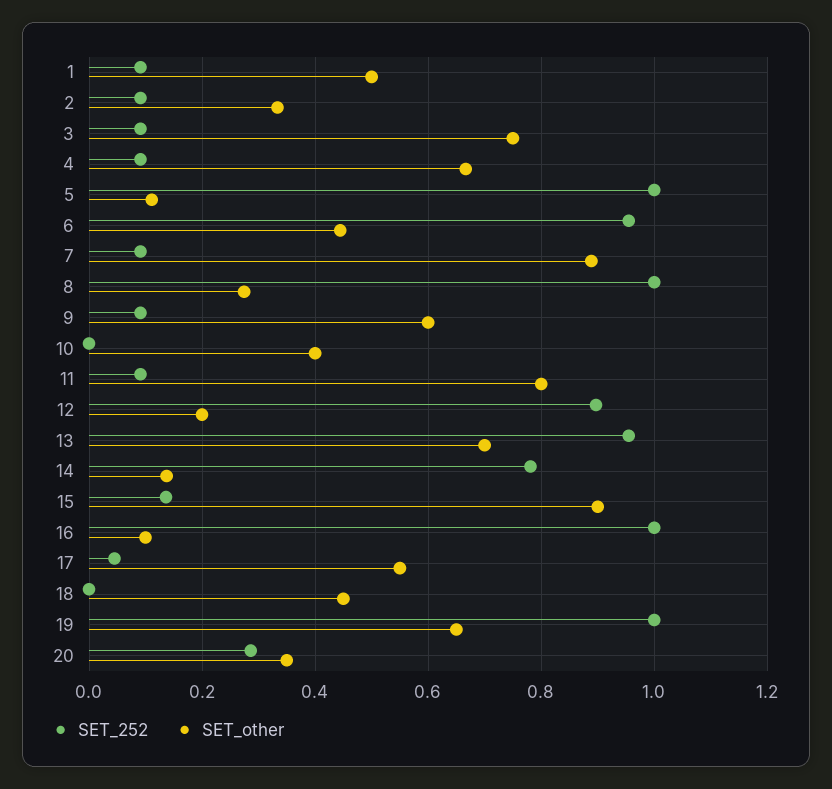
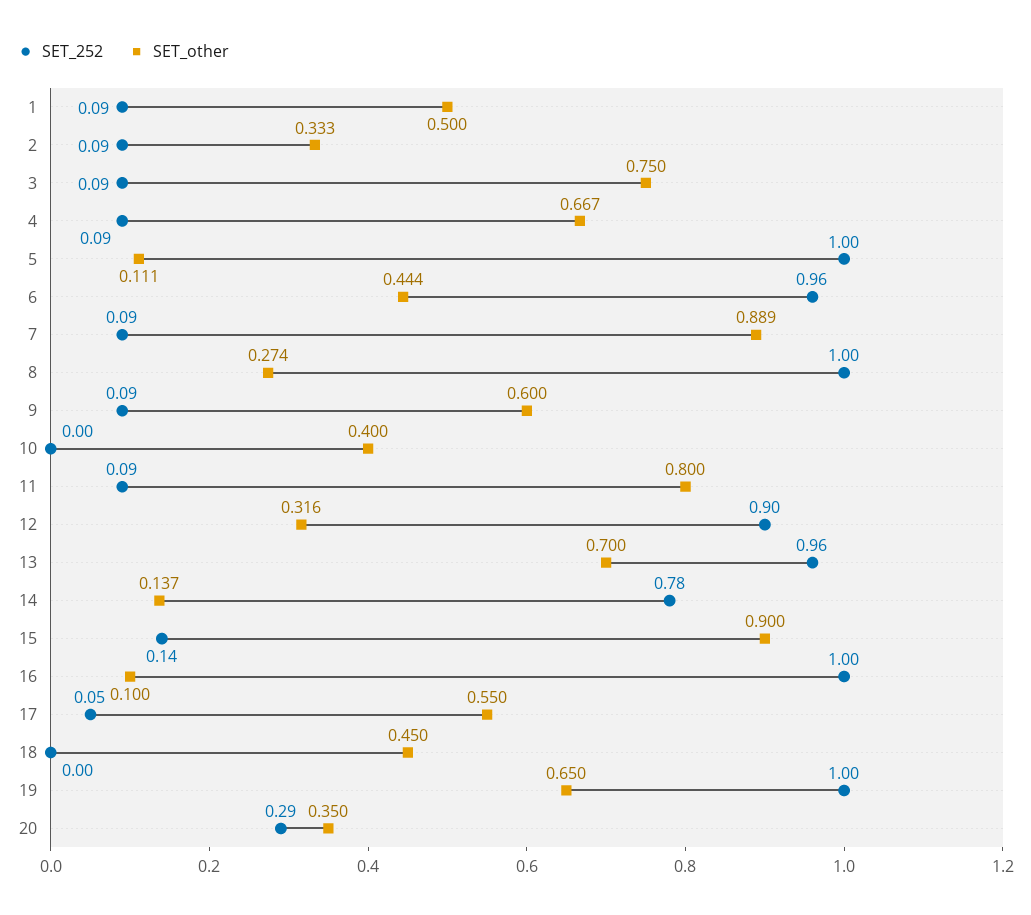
SET_other, 12: 0.2 -> 0.316

